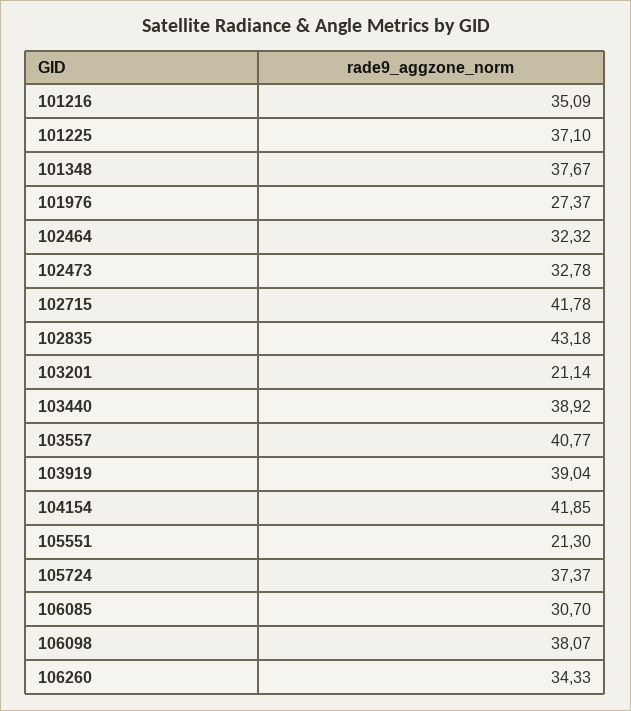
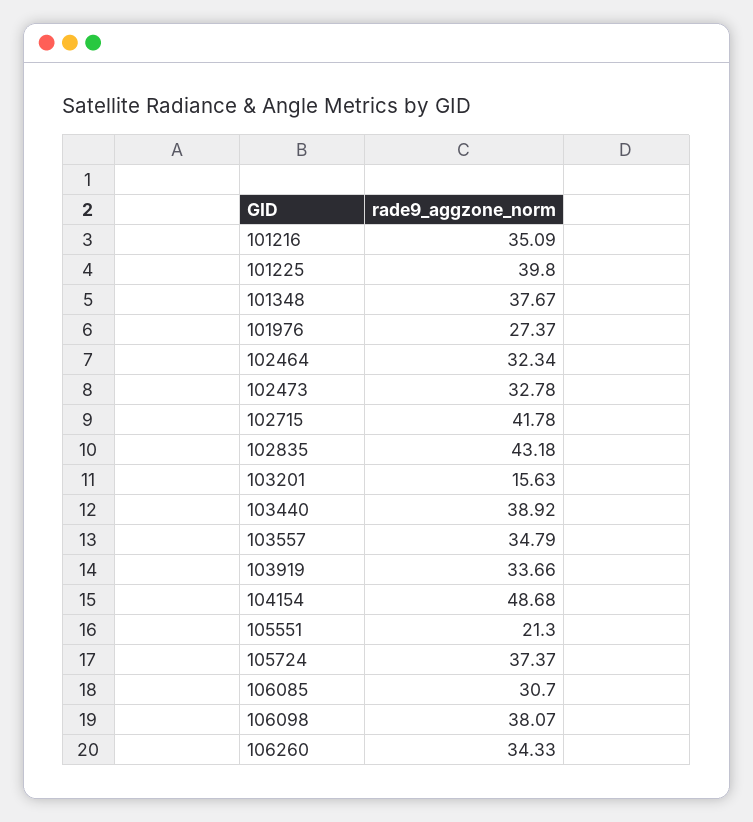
101225: 37.1 -> 39.8
102464: 32.32 -> 32.34
103201: 21.14 -> 15.63
103557: 40.77 -> 34.79
103919: 39.04 -> 33.66
104154: 41.85 -> 48.68

